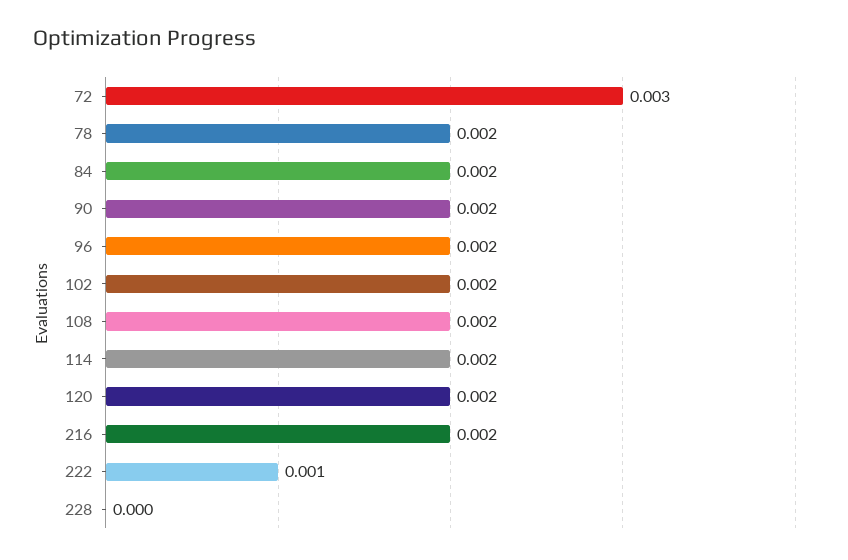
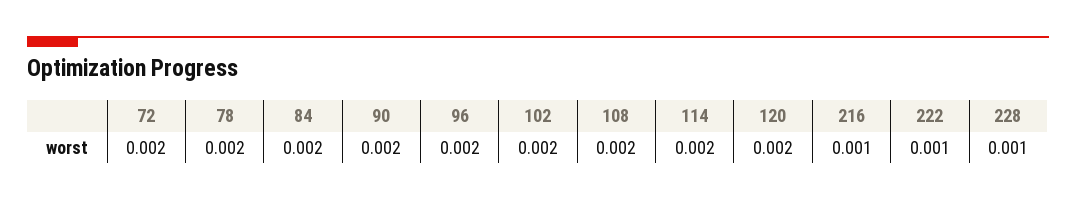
72: 0.003 -> 0.002
216: 0.002 -> 0.001
228: 0 -> 0.001

